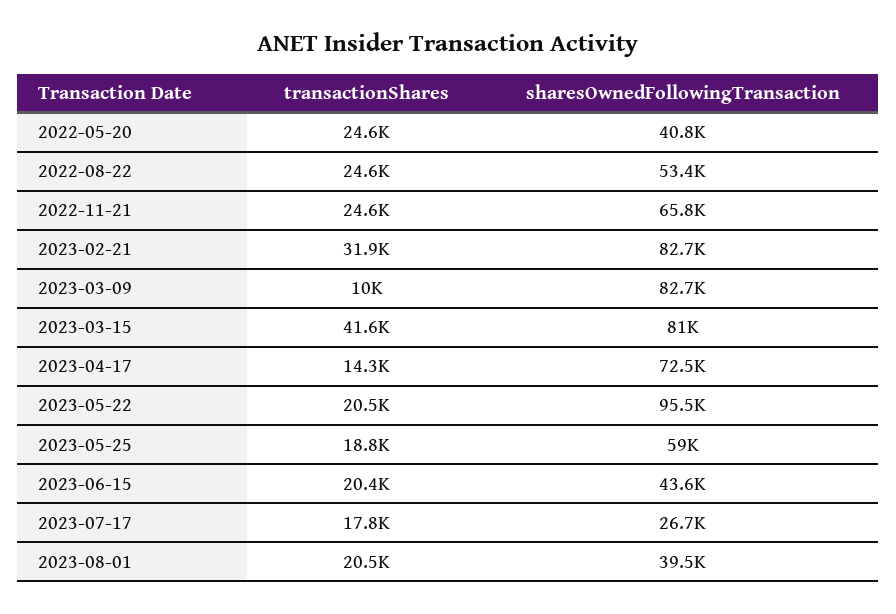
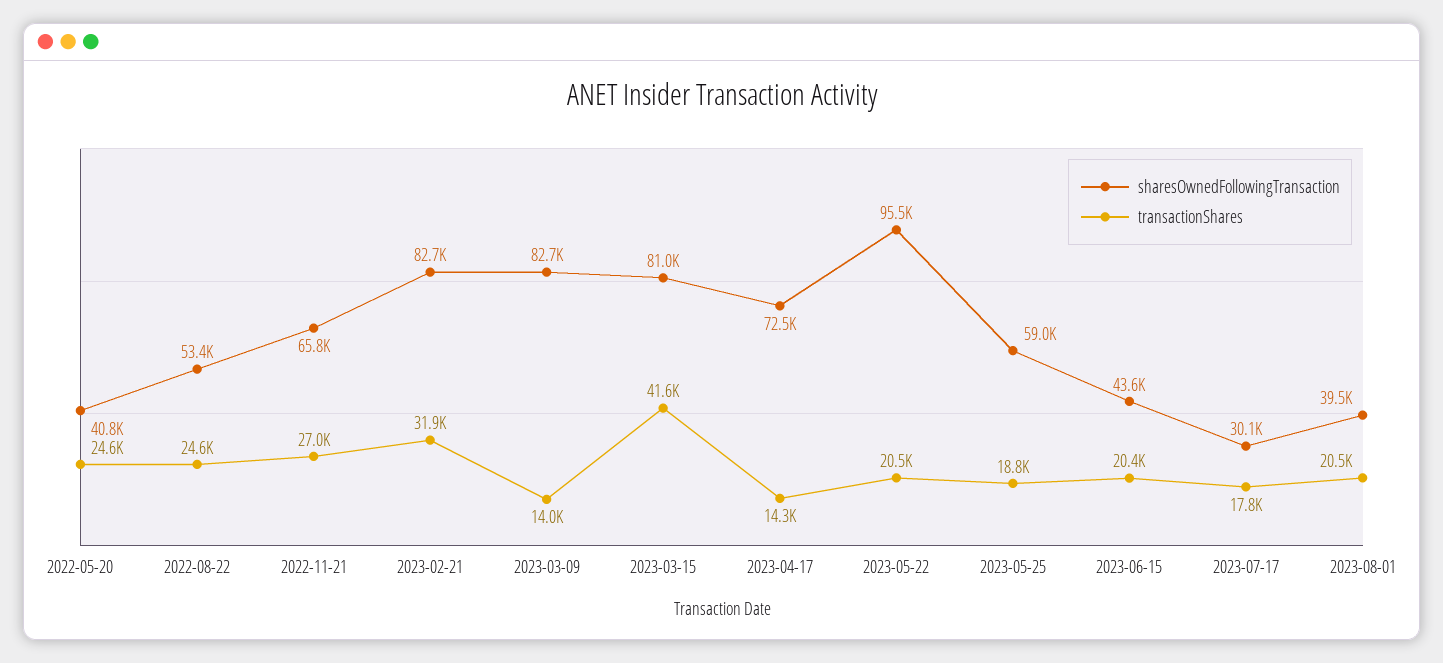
transactionShares, 2022-11-21: 24600 -> 27000
transactionShares, 2023-03-09: 10000 -> 14000
sharesOwnedFollowingTransaction, 2023-07-17: 26700 -> 30100

